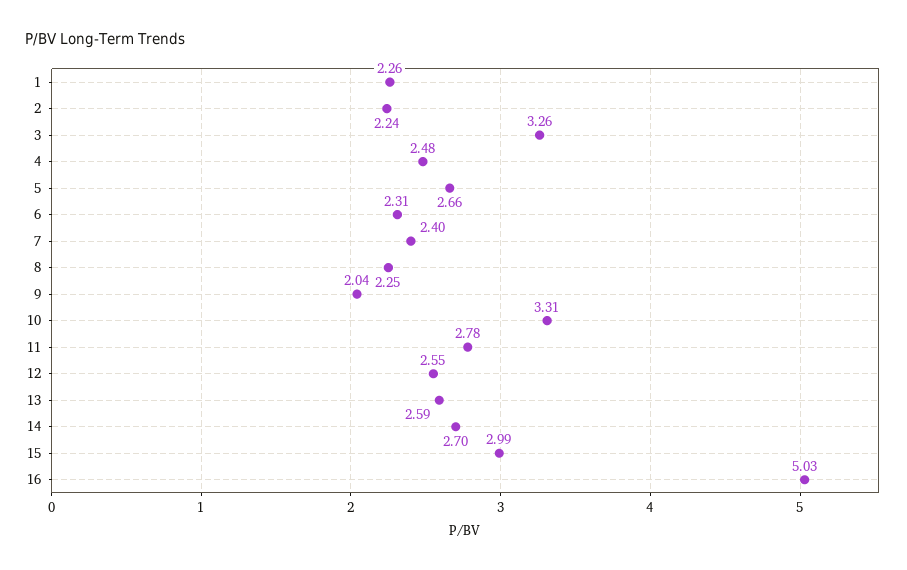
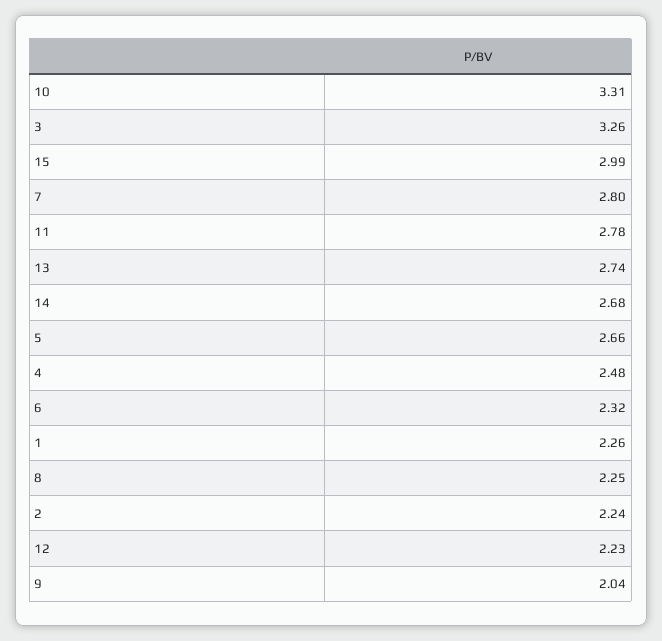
6: 2.31 -> 2.32
7: 2.4 -> 2.8
12: 2.55 -> 2.23
13: 2.59 -> 2.74
14: 2.7 -> 2.68
16: 5.03 -> none

